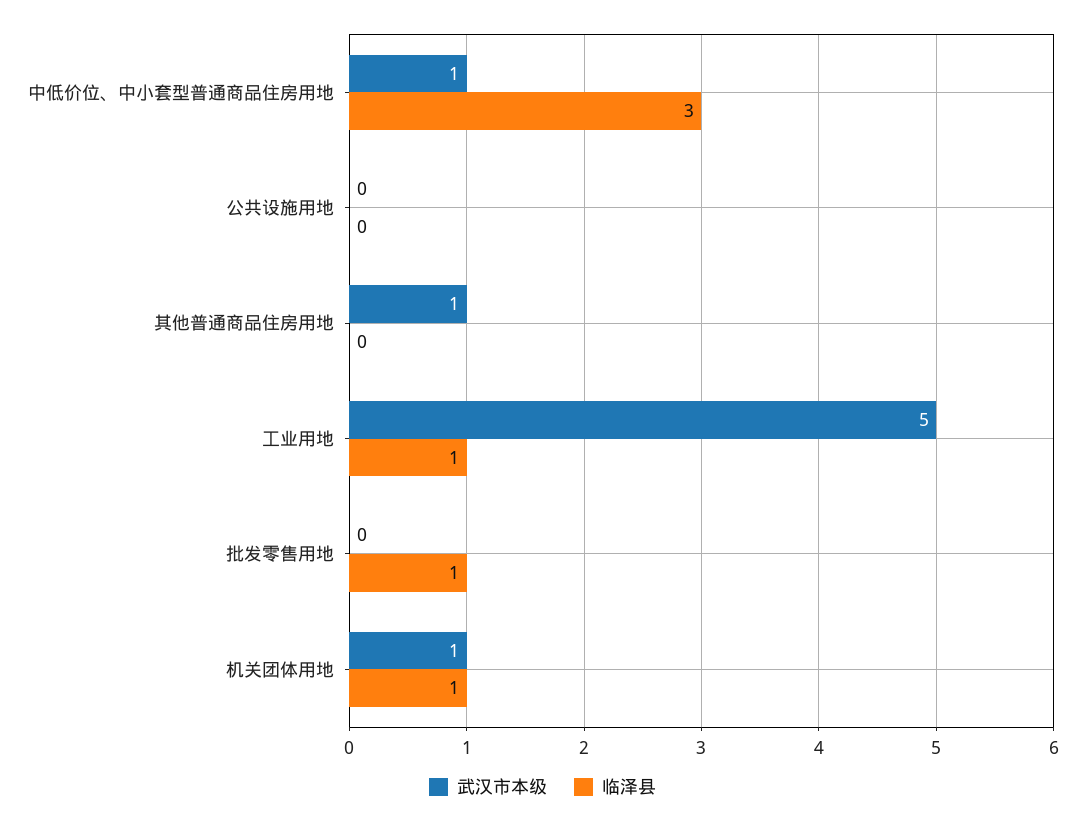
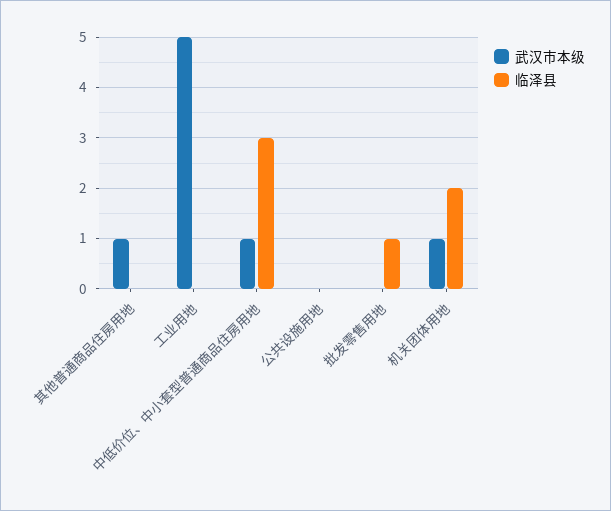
临泽县, 工业用地: 1 -> 0
临泽县, 机关团体用地: 1 -> 2

